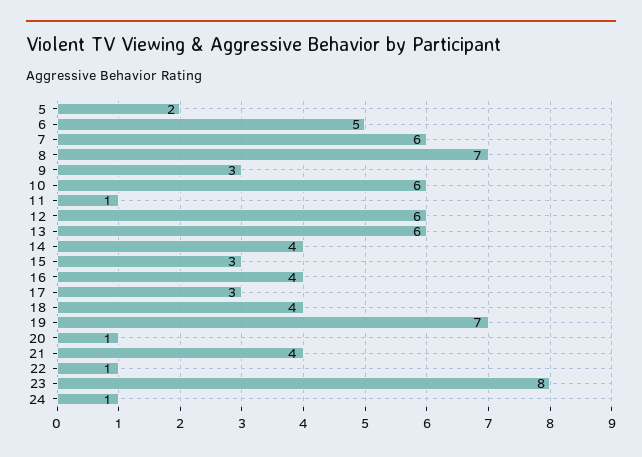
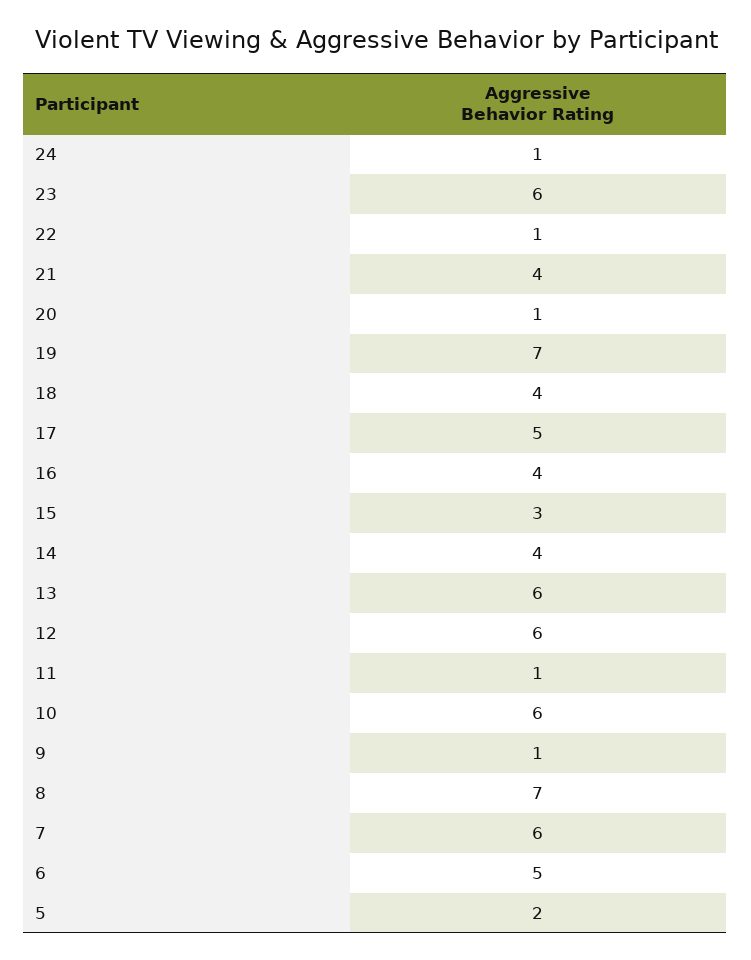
9: 3 -> 1
17: 3 -> 5
23: 8 -> 6

